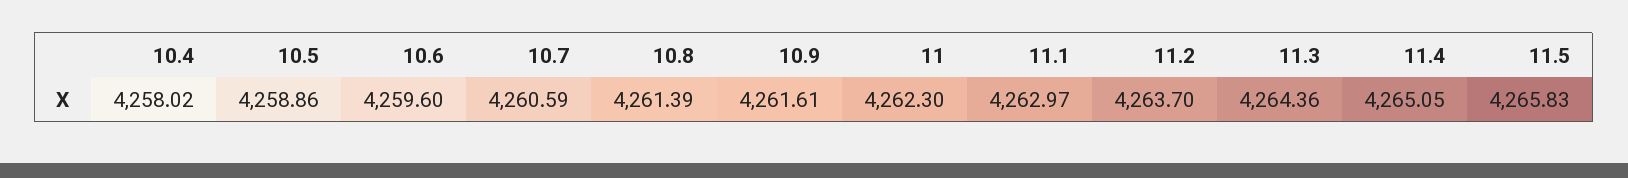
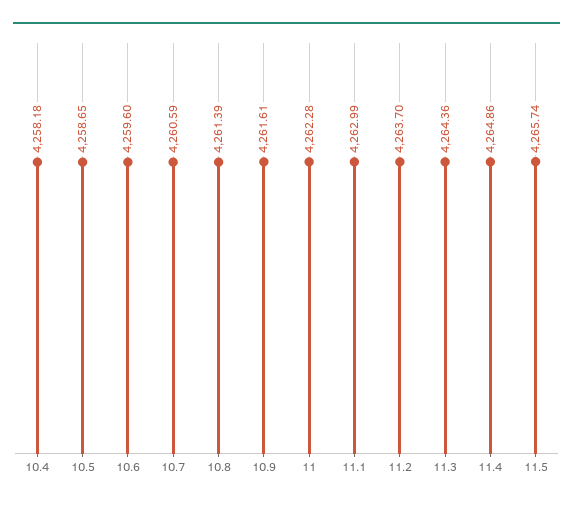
10.4: 4258.02 -> 4258.18
10.5: 4258.86 -> 4258.65
11: 4262.3 -> 4262.28
11.1: 4262.97 -> 4262.99
11.4: 4265.05 -> 4264.86
11.5: 4265.83 -> 4265.74

